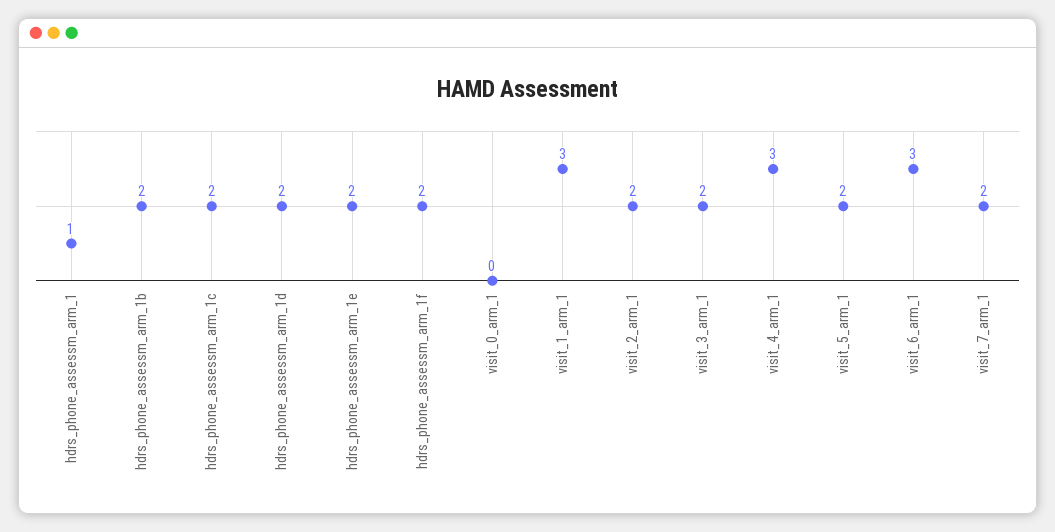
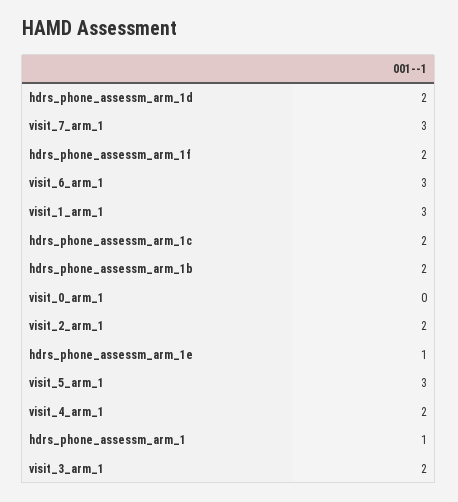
hdrs_phone_assessm_arm_1e: 2 -> 1
visit_4_arm_1: 3 -> 2
visit_5_arm_1: 2 -> 3
visit_7_arm_1: 2 -> 3

